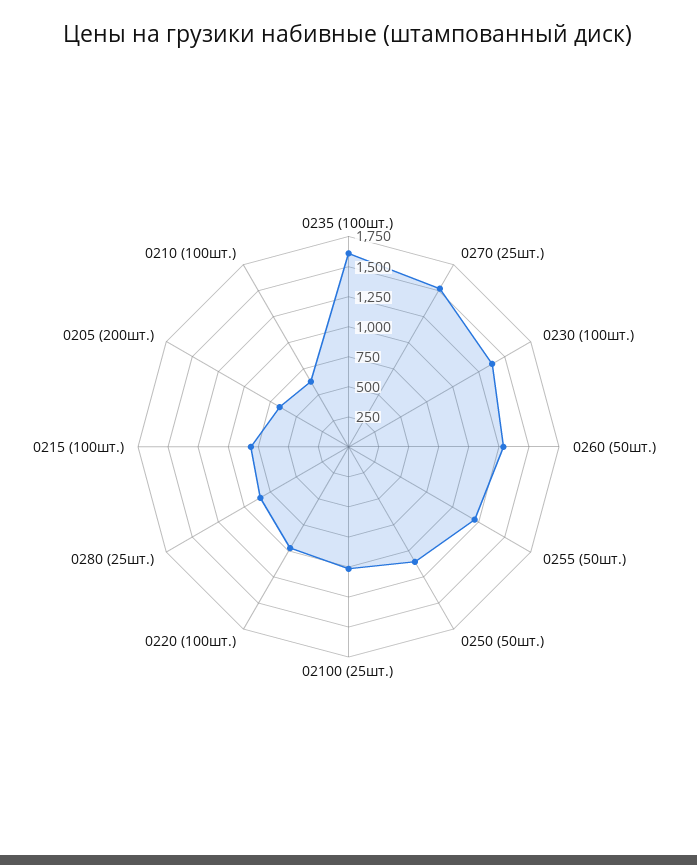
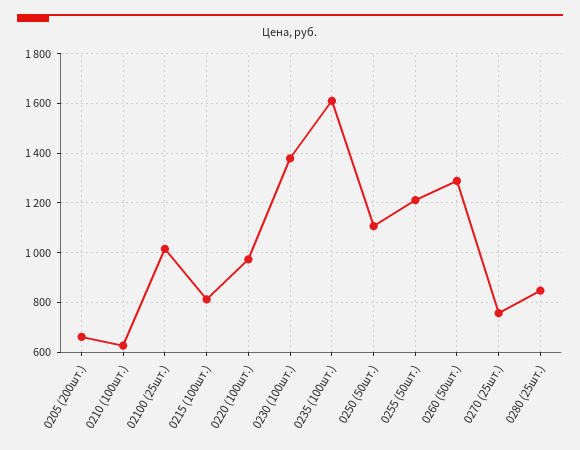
0270 (25шт.): 1500 -> 750

